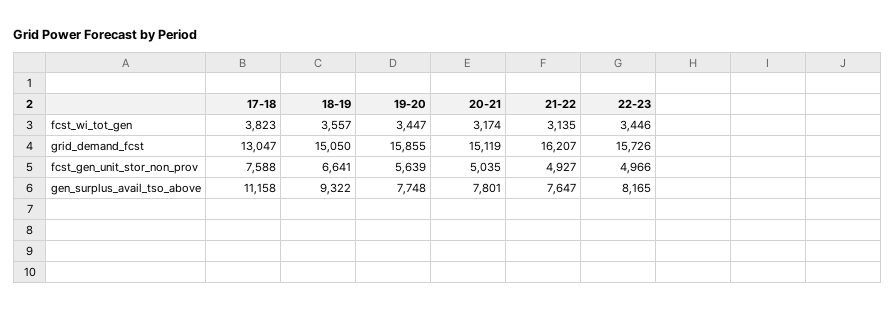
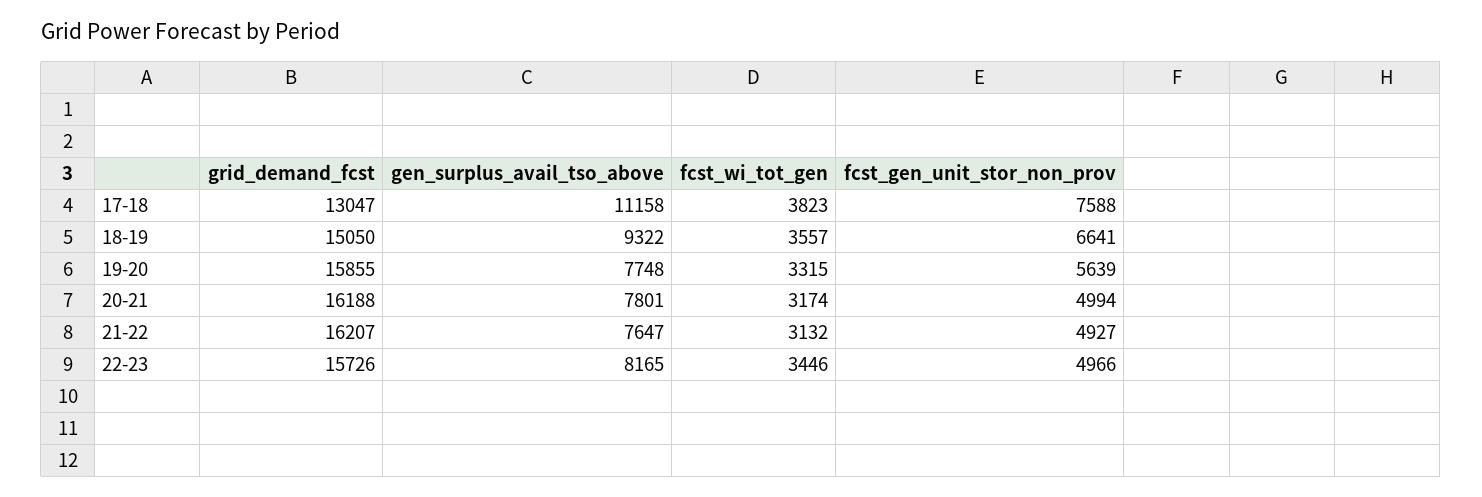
19-20, fcst_wi_tot_gen: 3447 -> 3315
21-22, fcst_wi_tot_gen: 3135 -> 3132
20-21, grid_demand_fcst: 15119 -> 16188
20-21, fcst_gen_unit_stor_non_prov: 5035 -> 4994

